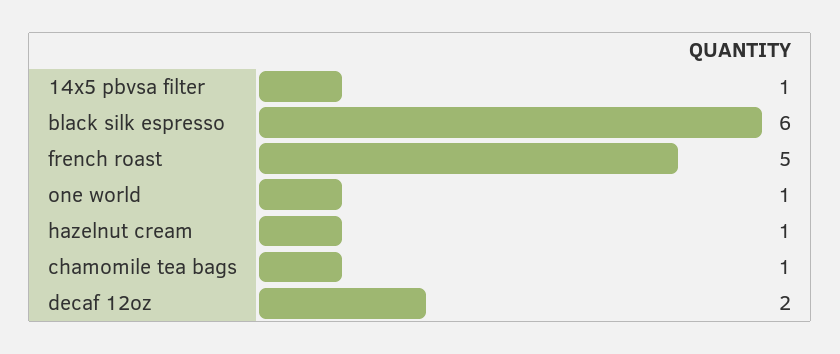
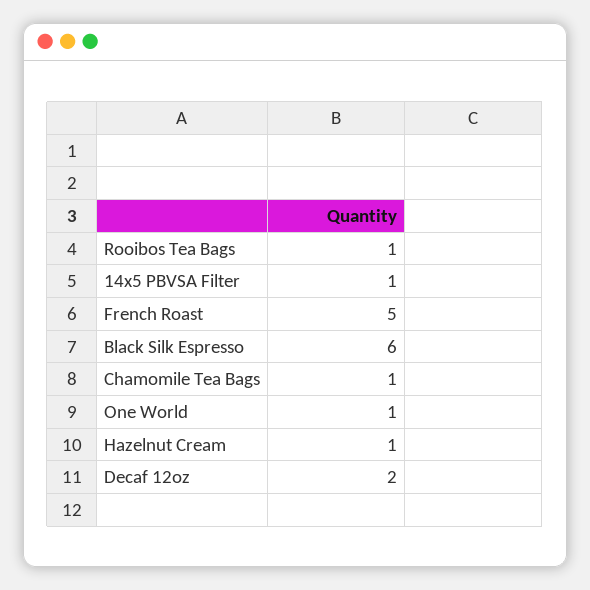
Rooibos Tea Bags: none -> 1

